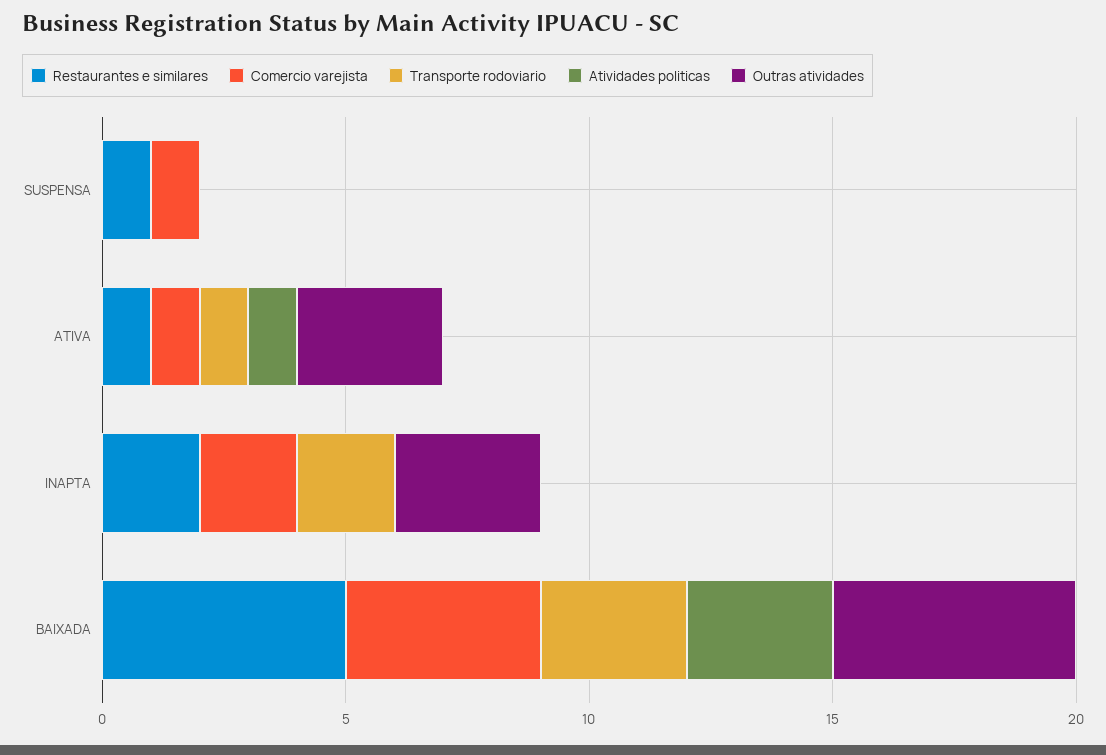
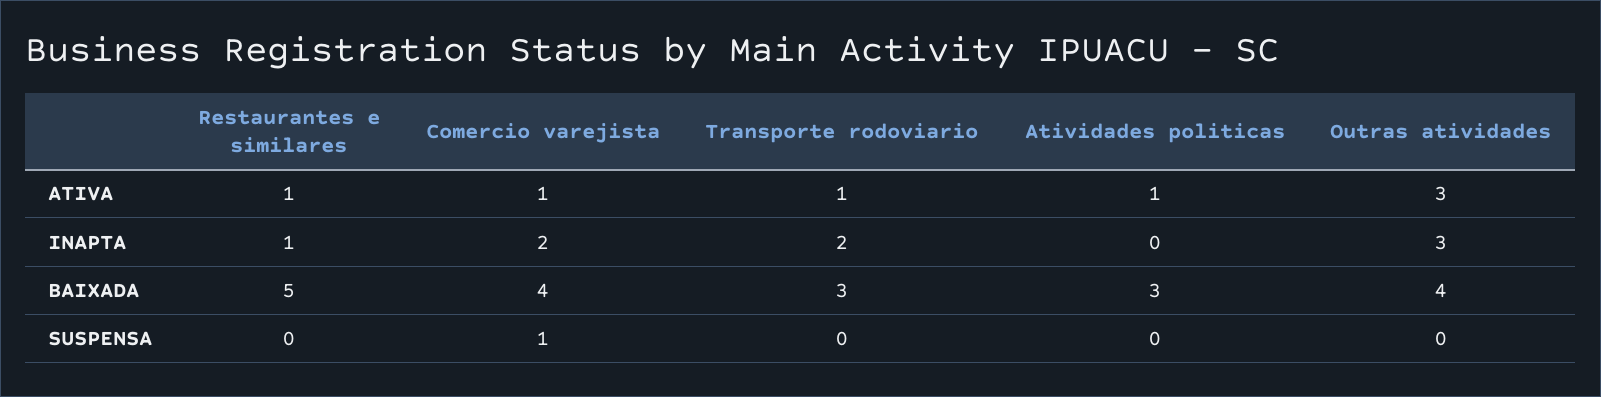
Restaurantes e similares, SUSPENSA: 1 -> 0
Restaurantes e similares, INAPTA: 2 -> 1
Outras atividades, BAIXADA: 5 -> 4

